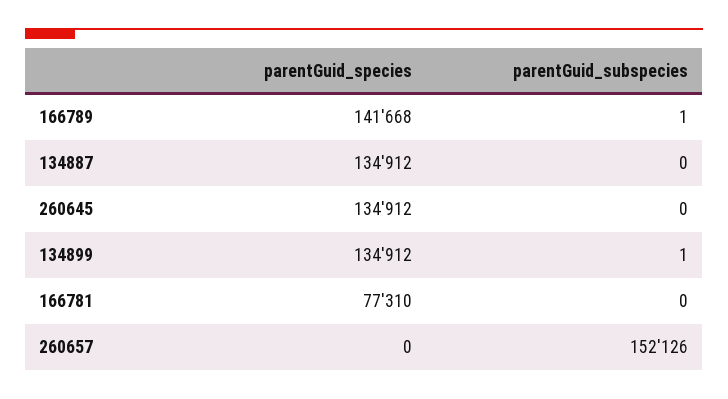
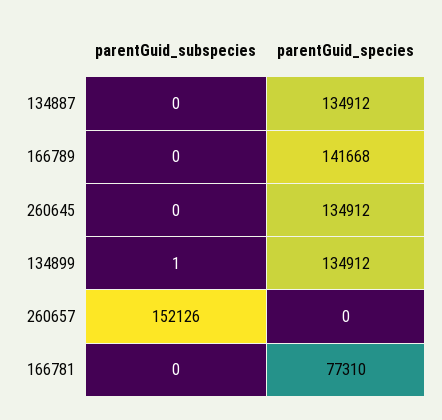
parentGuid_subspecies, 166789: 1 -> 0

